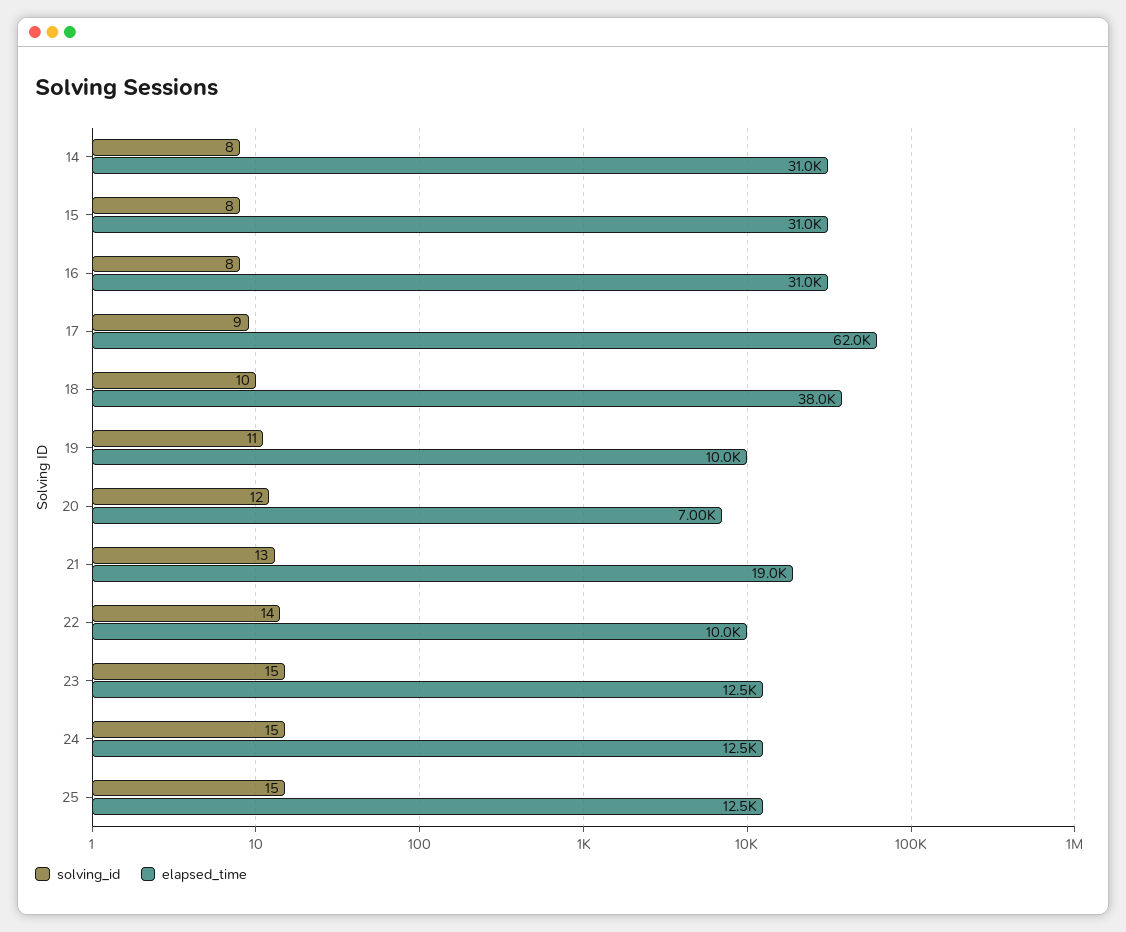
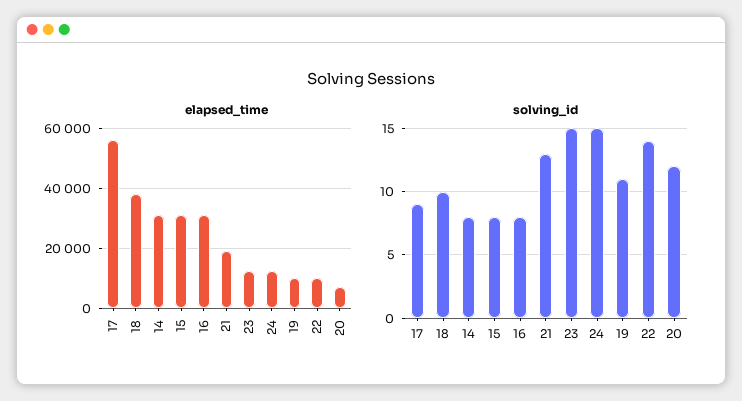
elapsed_time, 17: 62000 -> 56000
solving_id, 25: 15 -> none
elapsed_time, 25: 12500 -> none

